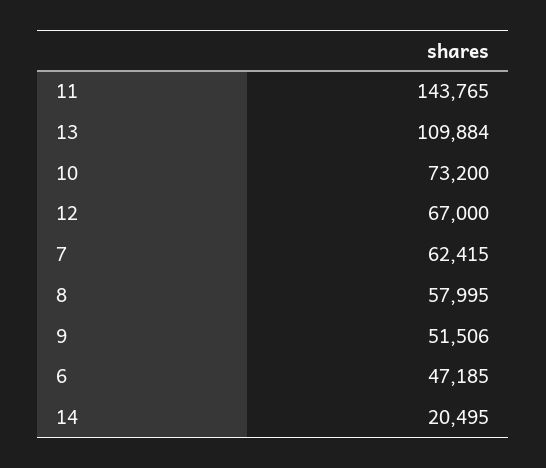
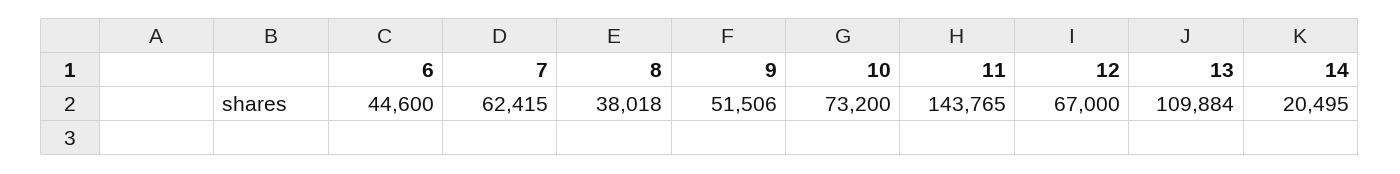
8: 57995 -> 38018
6: 47185 -> 44600

